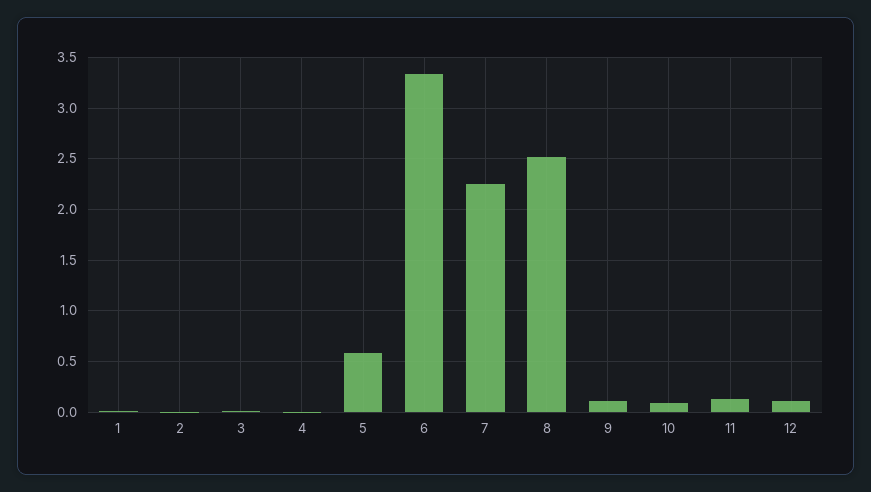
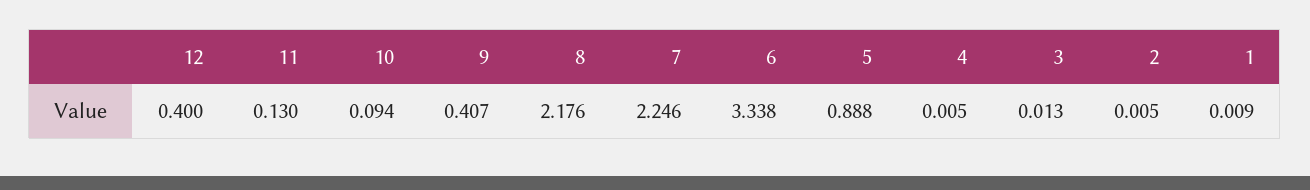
5: 0.6 -> 0.888
8: 2.5 -> 2.176
9: 0.1 -> 0.407
12: 0.1 -> 0.4

